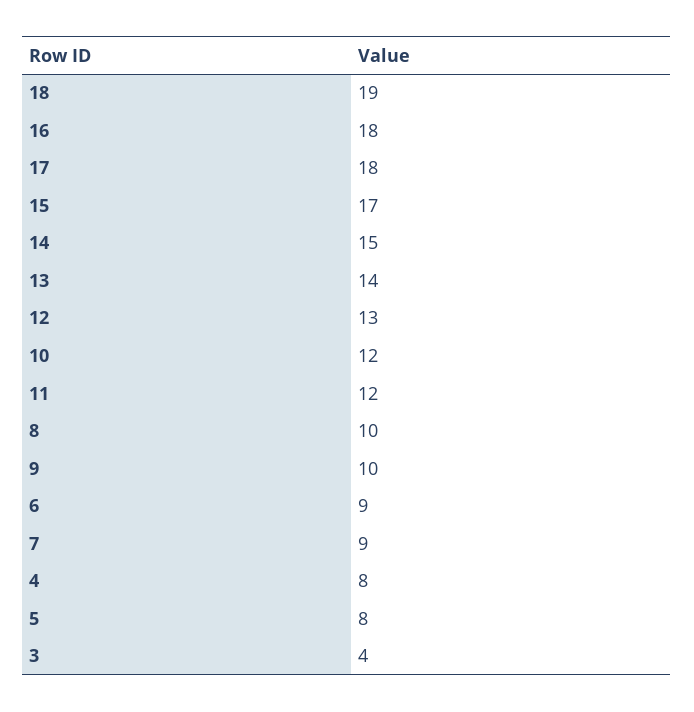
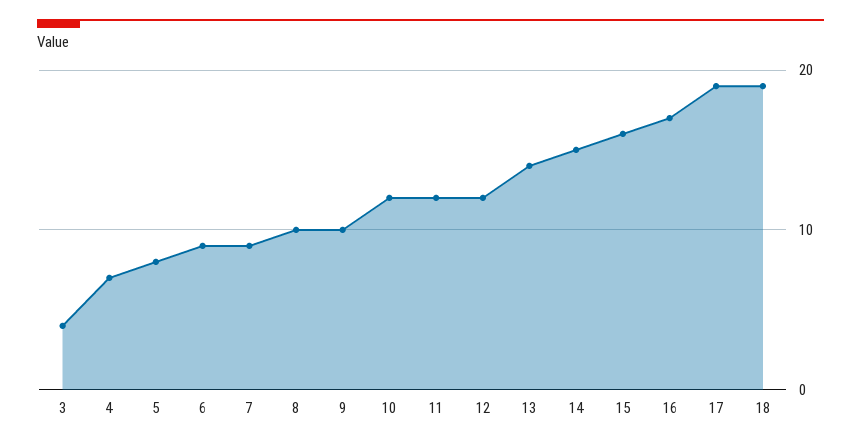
16: 18 -> 17
17: 18 -> 19
15: 17 -> 16
12: 13 -> 12
4: 8 -> 7

